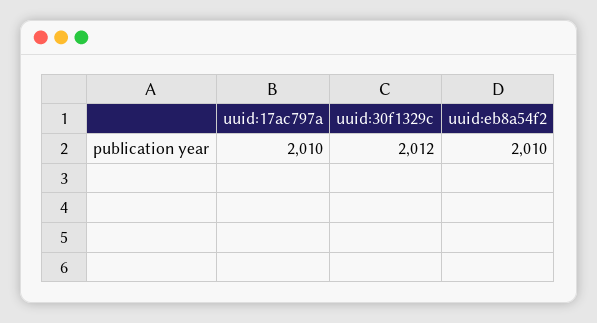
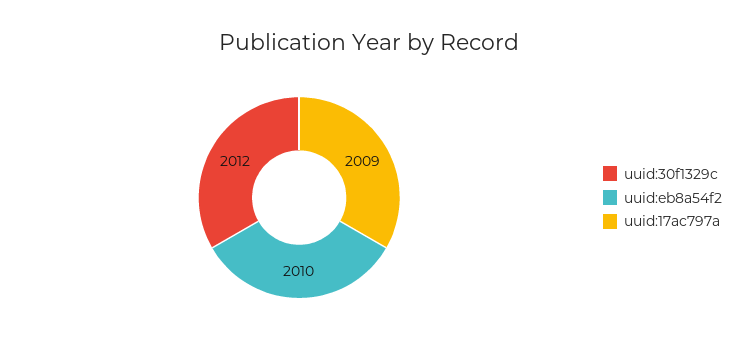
uuid:17ac797a: 2010 -> 2009

